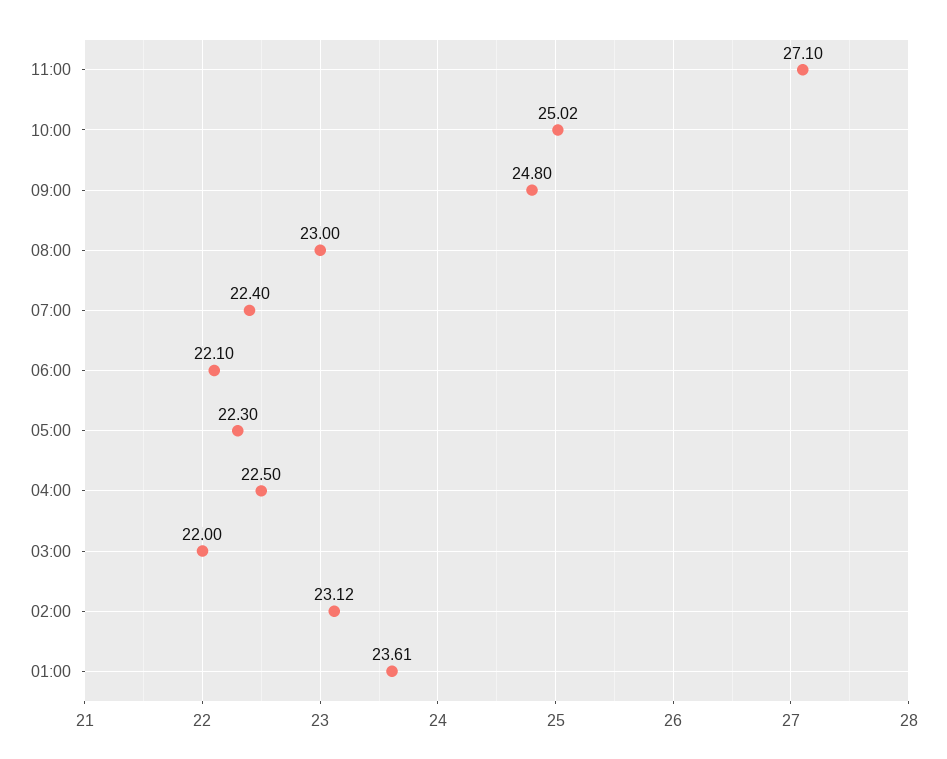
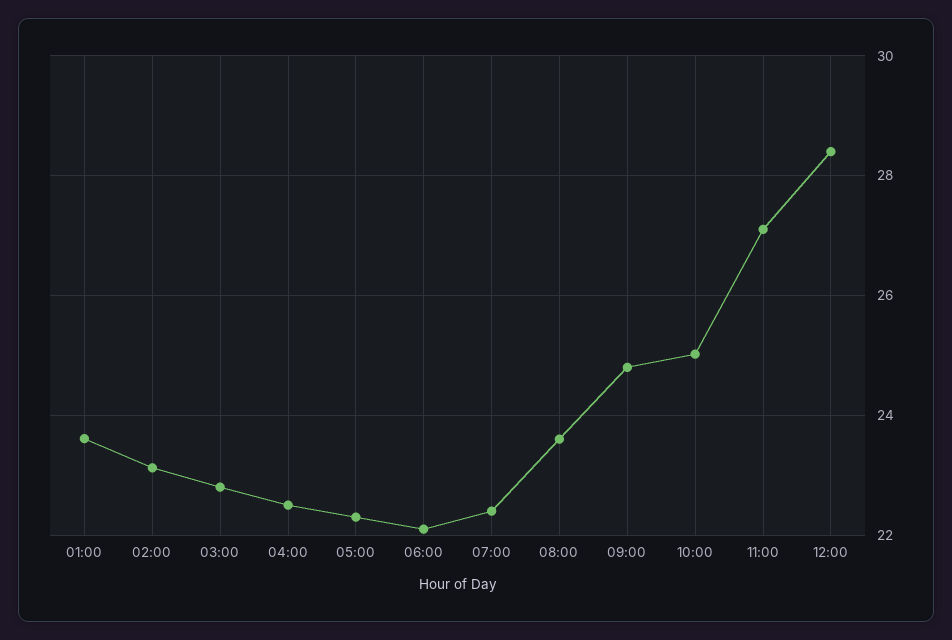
08:00: 23 -> 23.6
03:00: 22 -> 22.8
12:00: none -> 28.4

